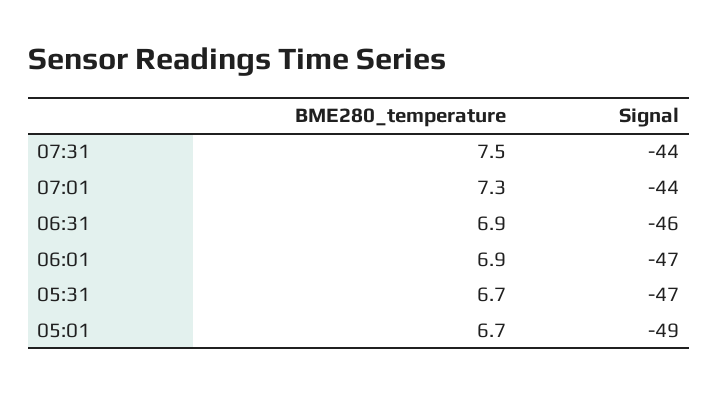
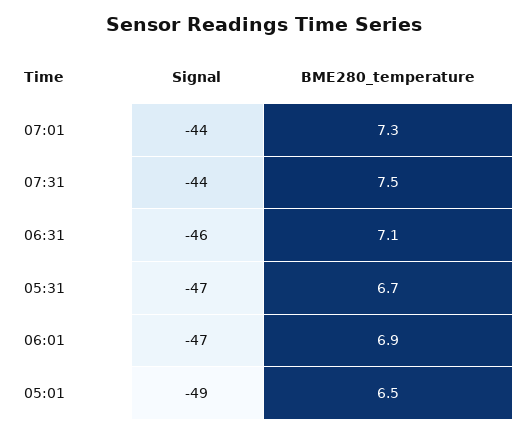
BME280_temperature, 06:31: 6.9 -> 7.1
BME280_temperature, 05:01: 6.7 -> 6.5

